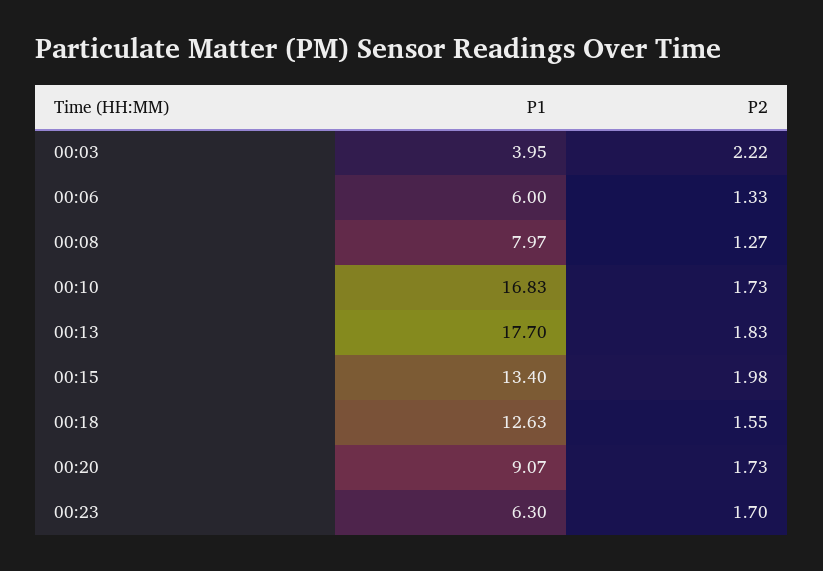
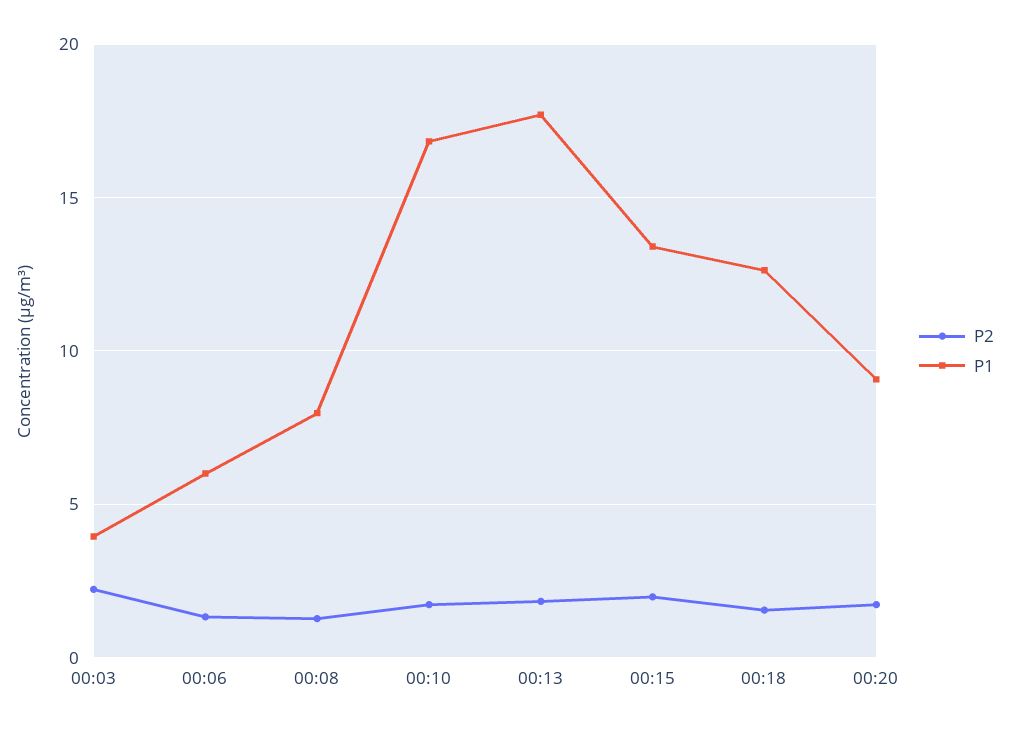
P1, 00:23: 6.3 -> none
P2, 00:23: 1.7 -> none

